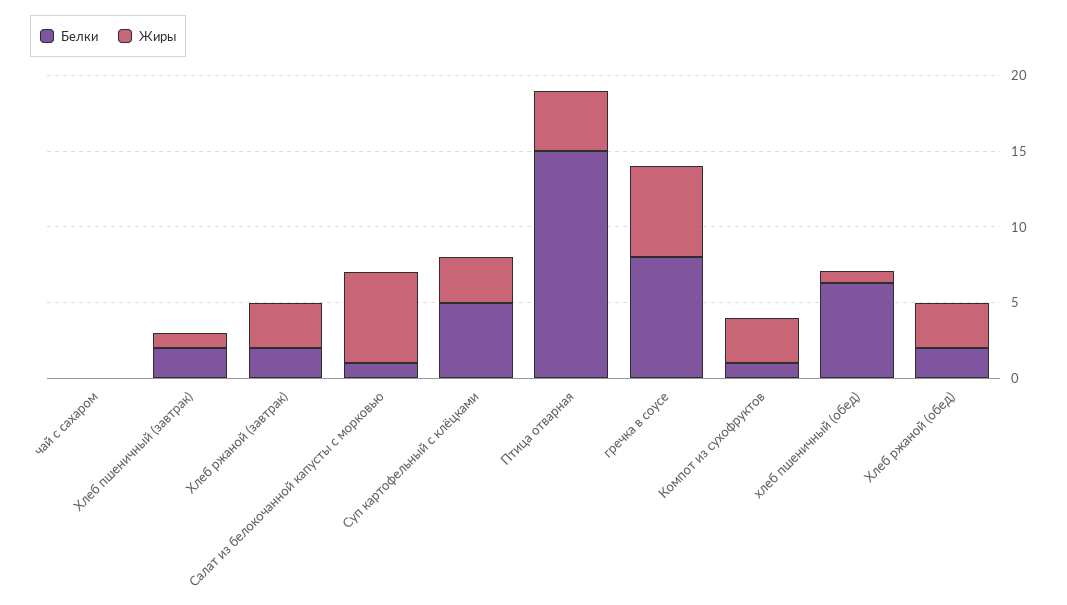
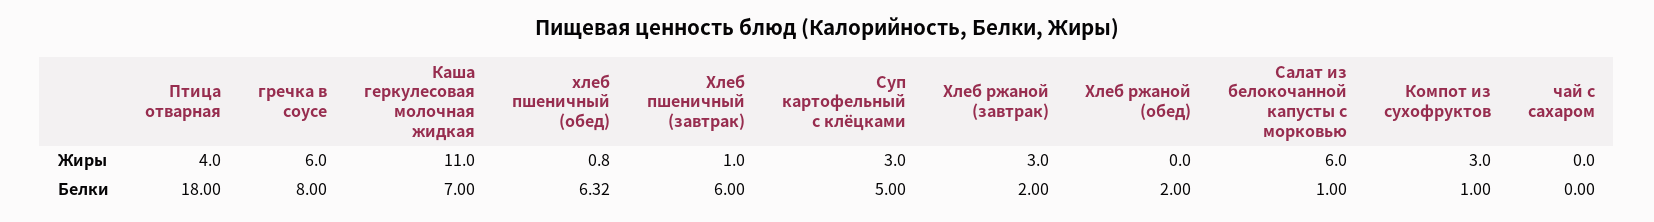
Белки, Хлеб пшеничный (завтрак): 2 -> 6
Белки, Птица отварная: 15 -> 18
Жиры, Хлеб ржаной (обед): 3 -> 0
Жиры, Каша геркулесовая молочная жидкая: none -> 11
Белки, Каша геркулесовая молочная жидкая: none -> 7

